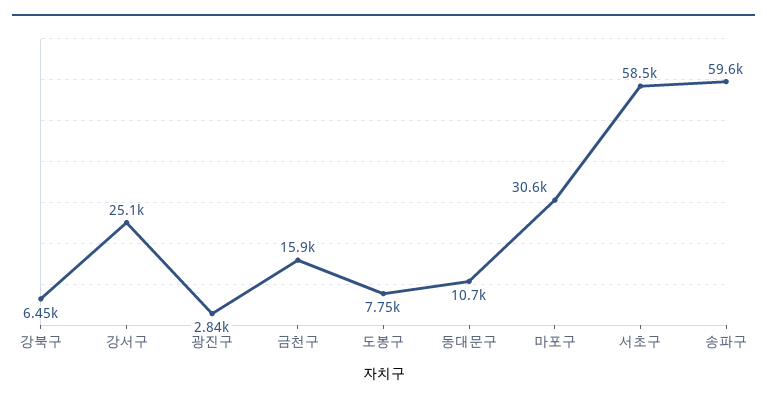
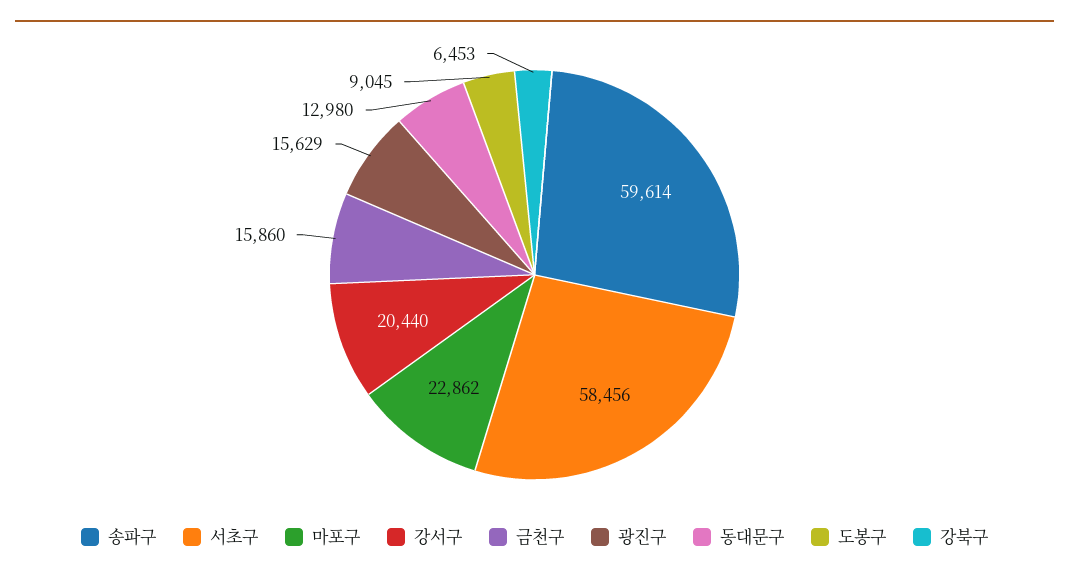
강서구: 25100 -> 20440
광진구: 2840 -> 15629
도봉구: 7750 -> 9045
동대문구: 10700 -> 12980
마포구: 30600 -> 22862

